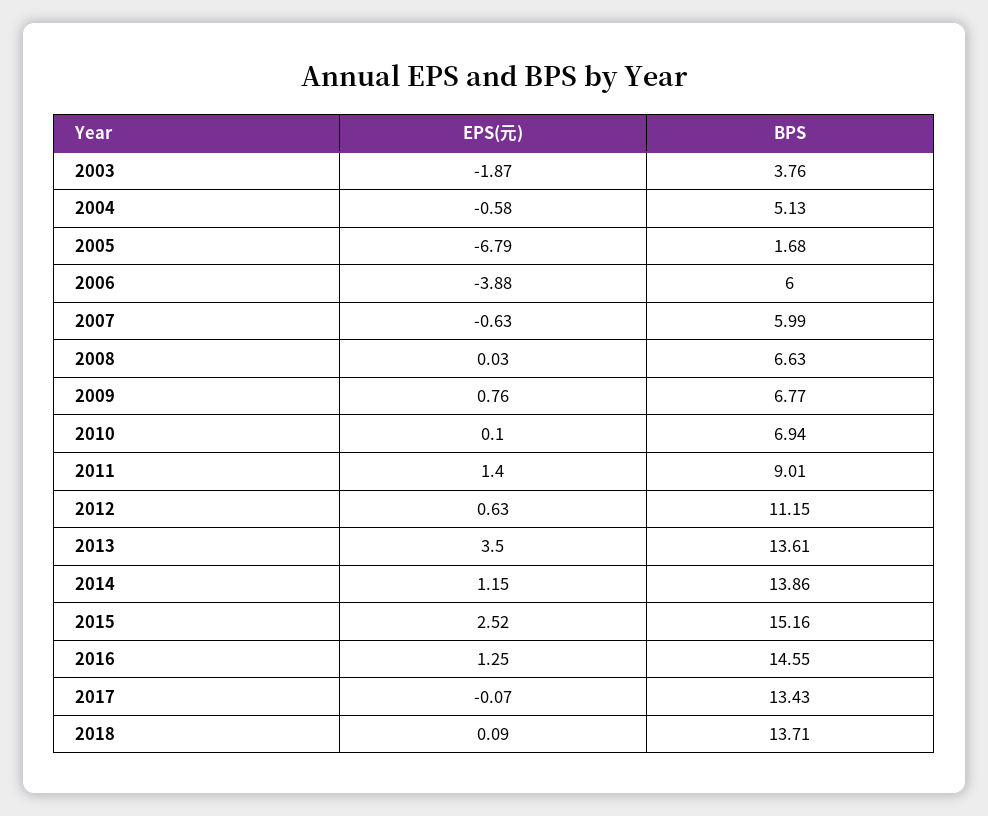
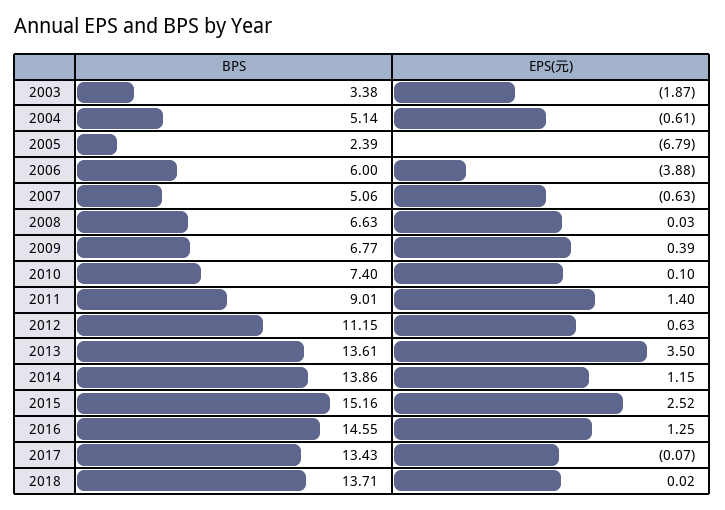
BPS, 2003: 3.76 -> 3.38
EPS(元), 2004: -0.58 -> -0.61
BPS, 2004: 5.13 -> 5.14
BPS, 2005: 1.68 -> 2.39
BPS, 2007: 5.99 -> 5.06
EPS(元), 2009: 0.76 -> 0.39
BPS, 2010: 6.94 -> 7.4
EPS(元), 2018: 0.09 -> 0.02

